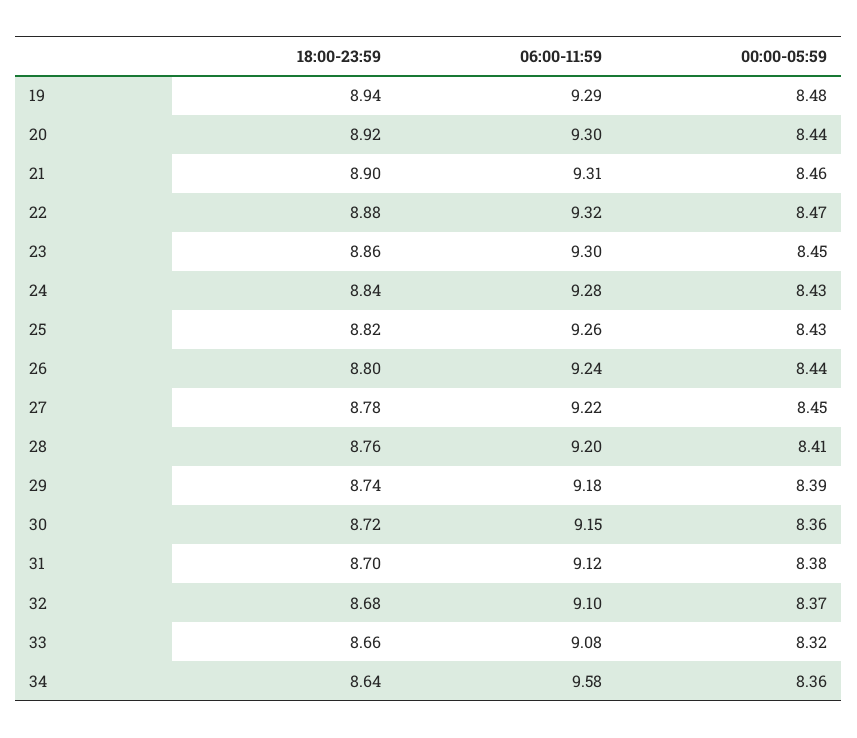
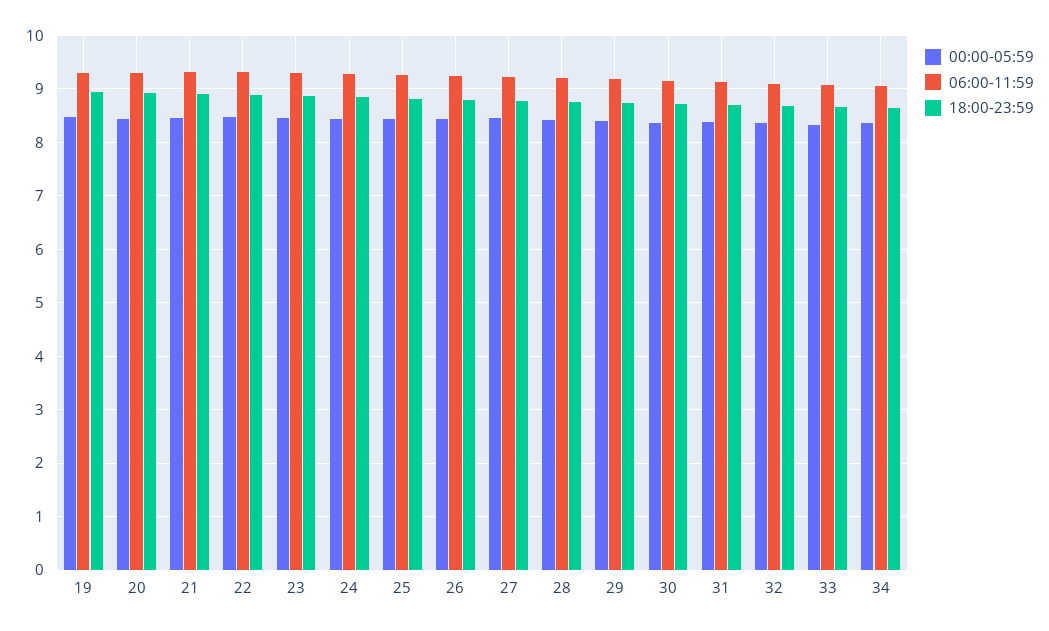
06:00-11:59, 34: 9.58 -> 9

